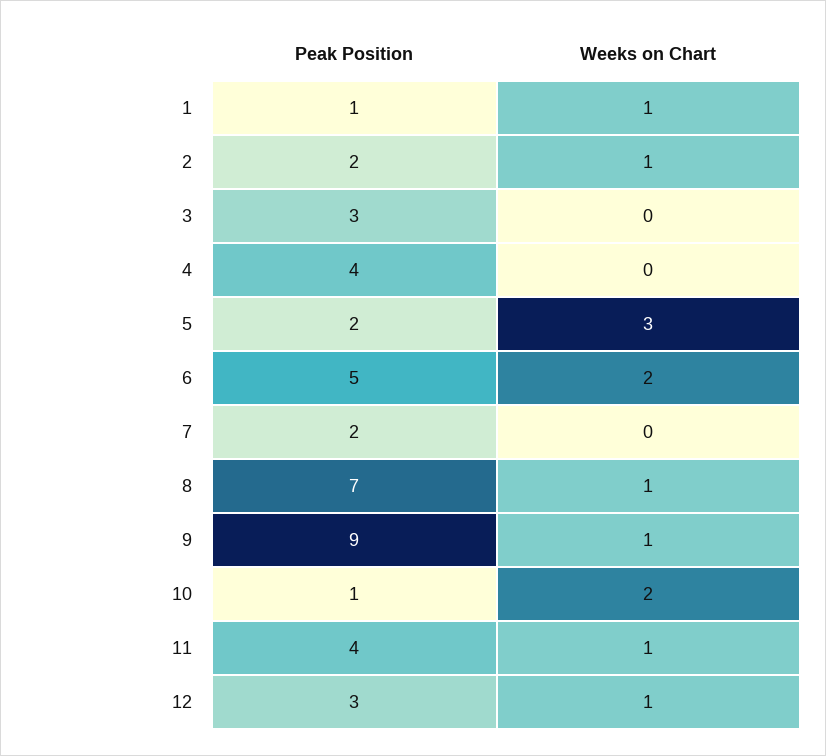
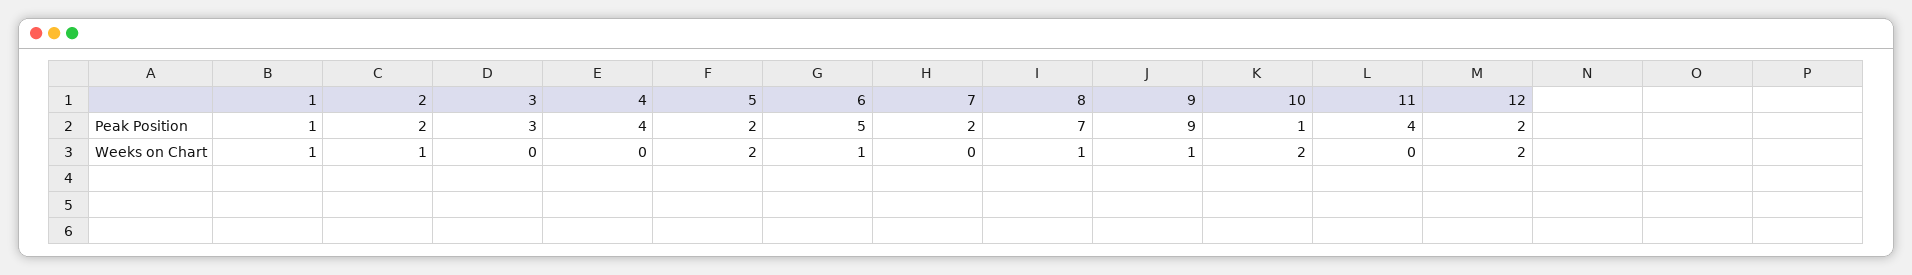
Weeks on Chart, 5: 3 -> 2
Weeks on Chart, 6: 2 -> 1
Weeks on Chart, 11: 1 -> 0
Peak Position, 12: 3 -> 2
Weeks on Chart, 12: 1 -> 2

